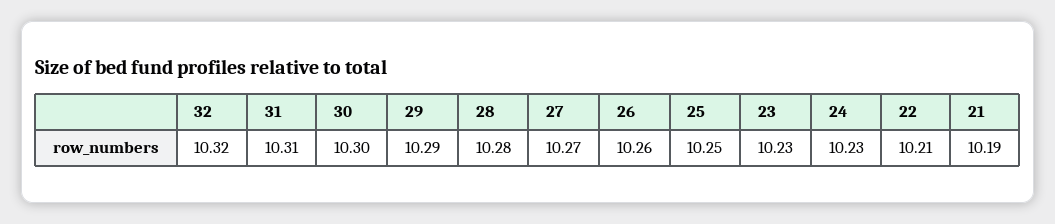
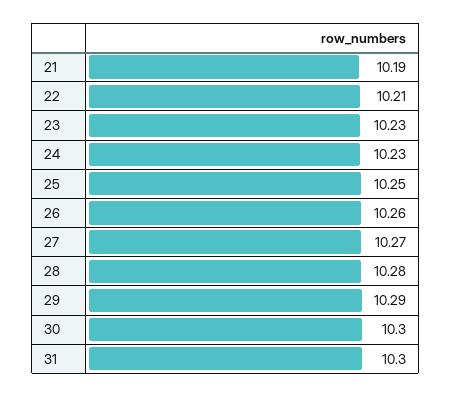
32: 10.32 -> none
31: 10.31 -> 10.3

